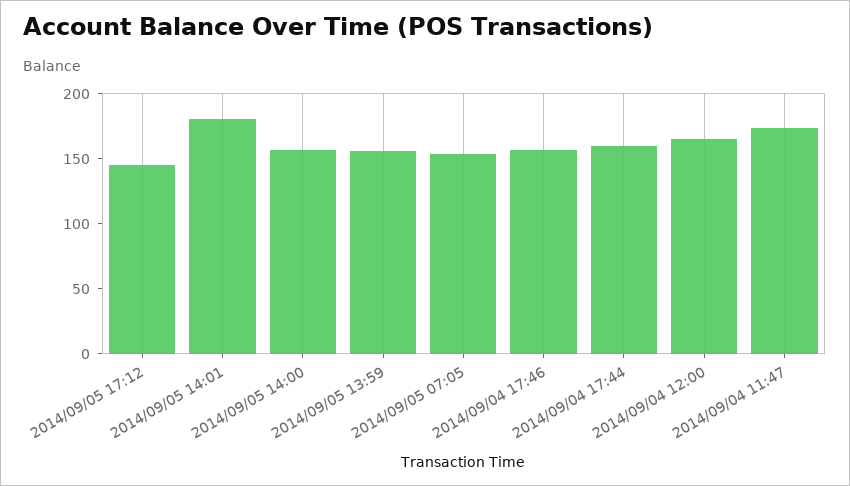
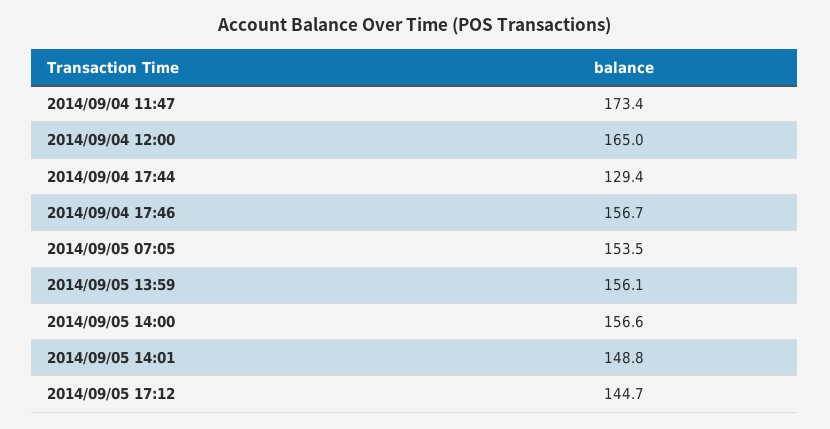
2014/09/05 14:01: 180 -> 148.8
2014/09/04 17:44: 160 -> 129.4

